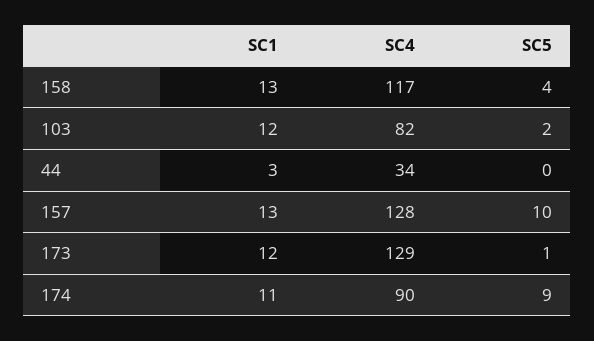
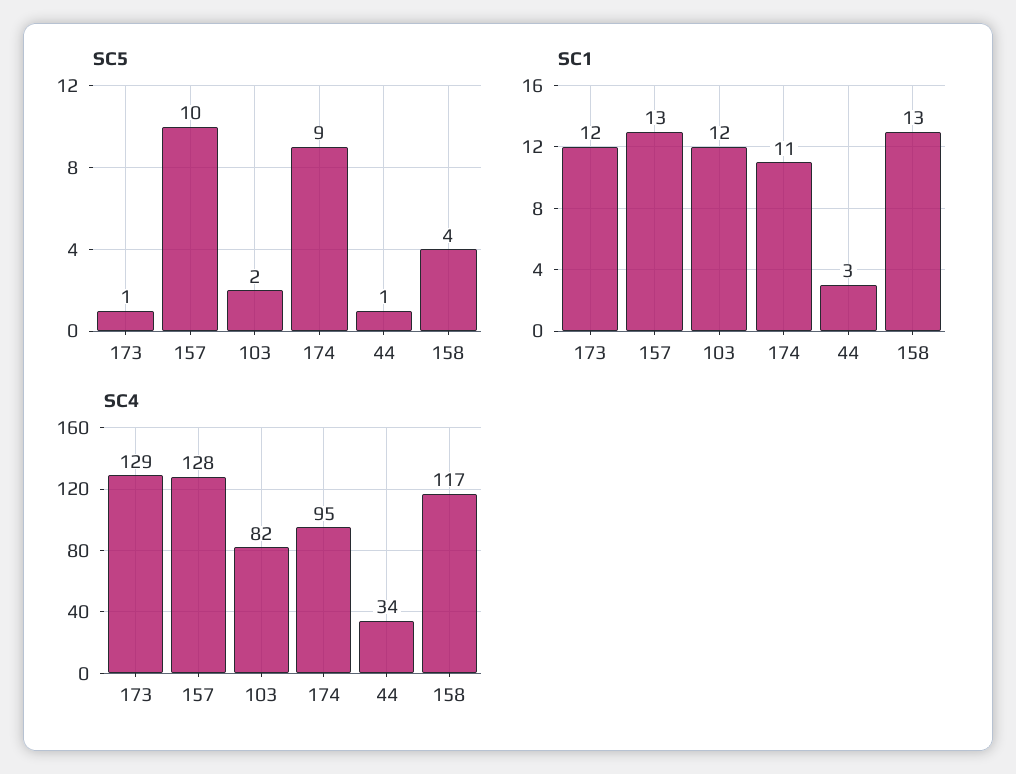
SC5, 44: 0 -> 1
SC4, 174: 90 -> 95

